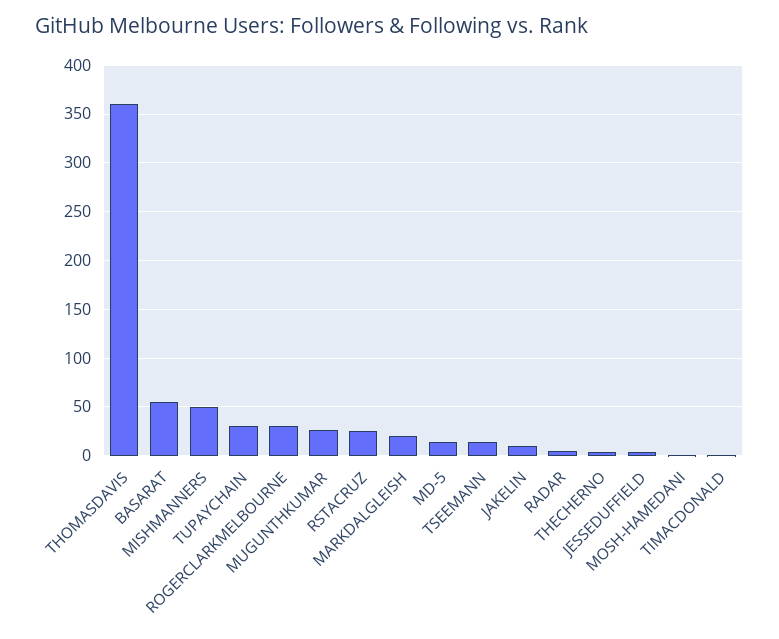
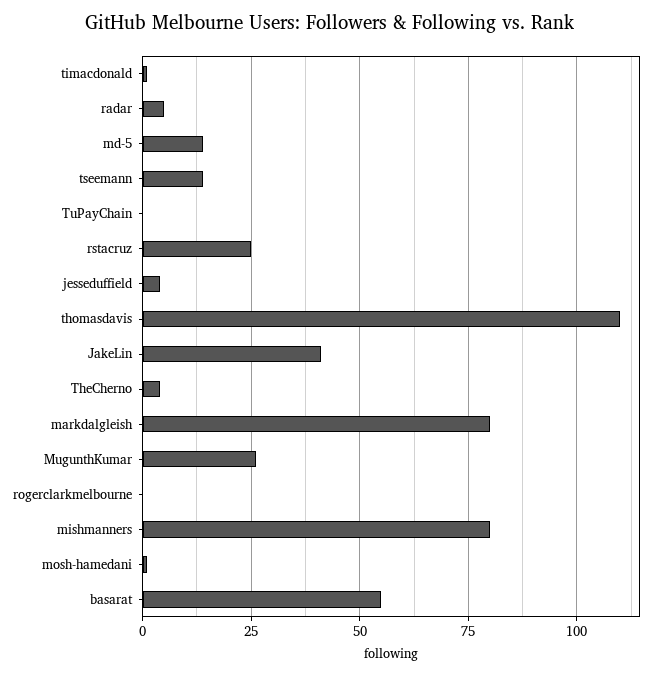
THOMASDAVIS: 360 -> 110
MISHMANNERS: 50 -> 80
TUPAYCHAIN: 30 -> 0
ROGERCLARKMELBOURNE: 30 -> 0
MARKDALGLEISH: 20 -> 80
JAKELIN: 10 -> 40

